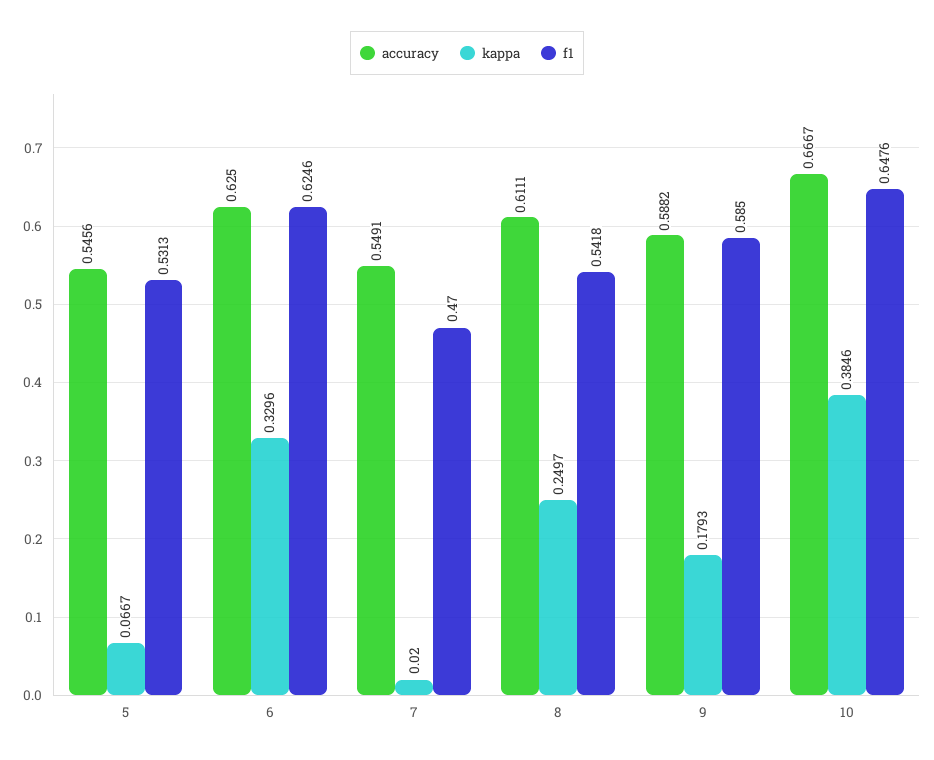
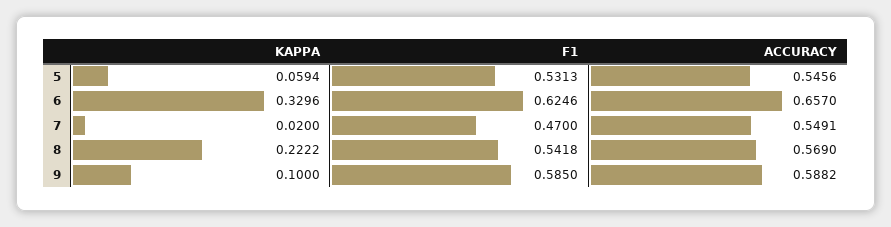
kappa, 5: 0.0667 -> 0.0594
accuracy, 6: 0.625 -> 0.657
accuracy, 8: 0.6111 -> 0.569
kappa, 8: 0.2497 -> 0.2222
kappa, 9: 0.1793 -> 0.1
accuracy, 10: 0.6667 -> none
kappa, 10: 0.3846 -> none
f1, 10: 0.6476 -> none

